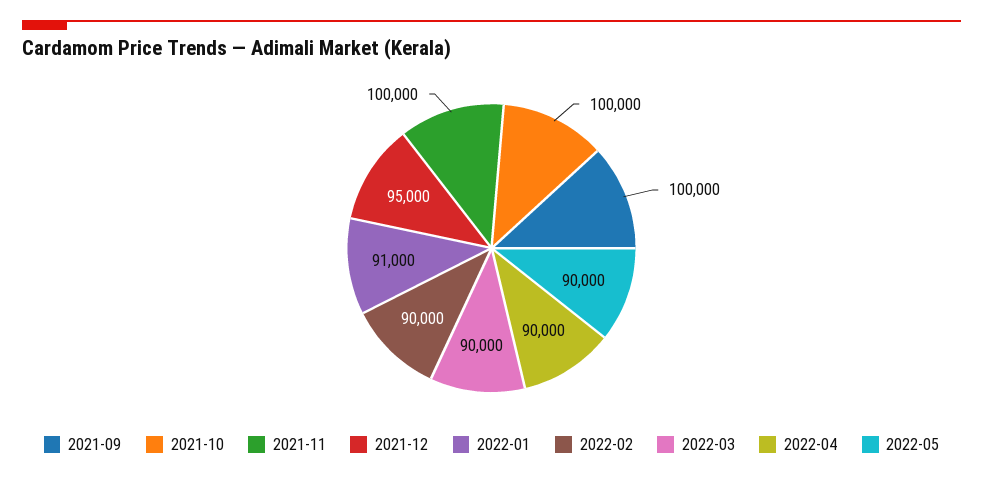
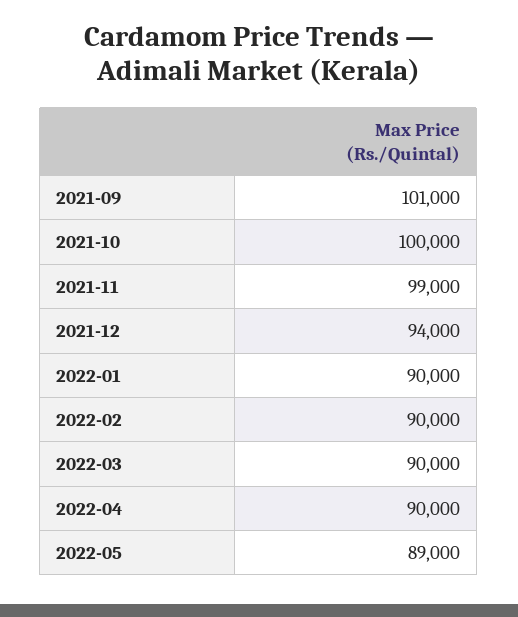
2021-09: 100000 -> 101000
2021-11: 100000 -> 99000
2021-12: 95000 -> 94000
2022-01: 91000 -> 90000
2022-05: 90000 -> 89000

